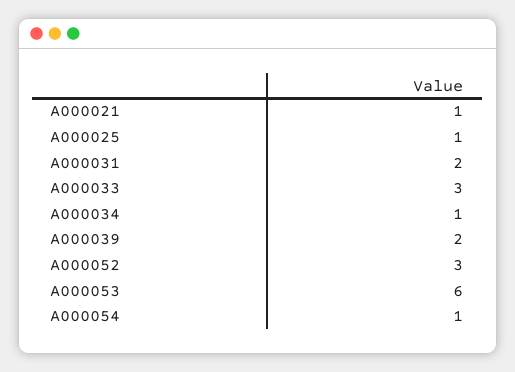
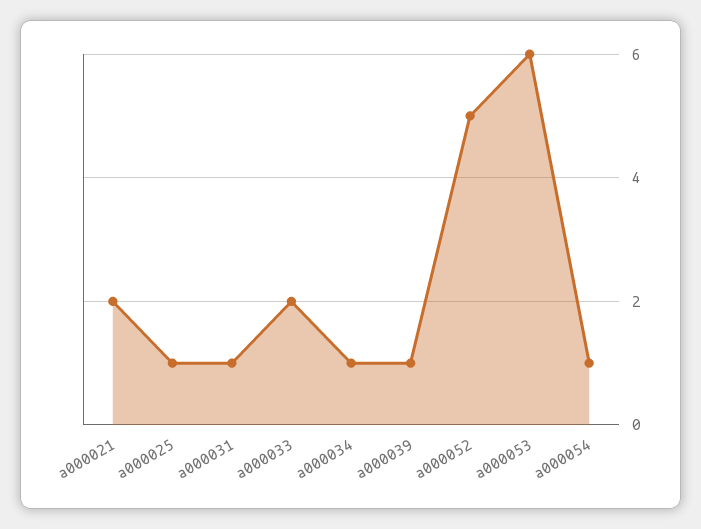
A000021: 1 -> 2
A000031: 2 -> 1
A000033: 3 -> 2
A000039: 2 -> 1
A000052: 3 -> 5

